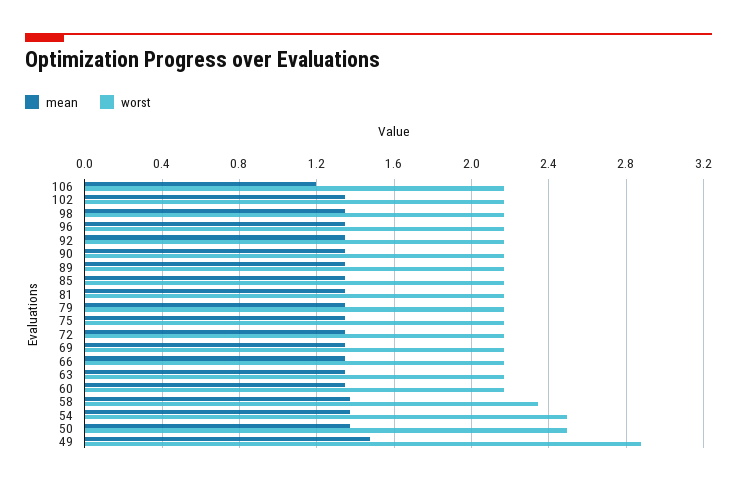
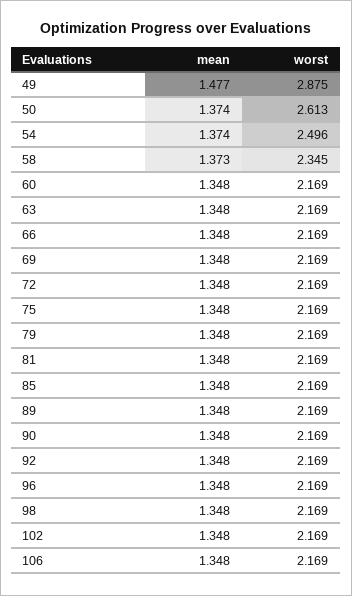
mean, 106: 1.2 -> 1.348
worst, 50: 2.5 -> 2.613

